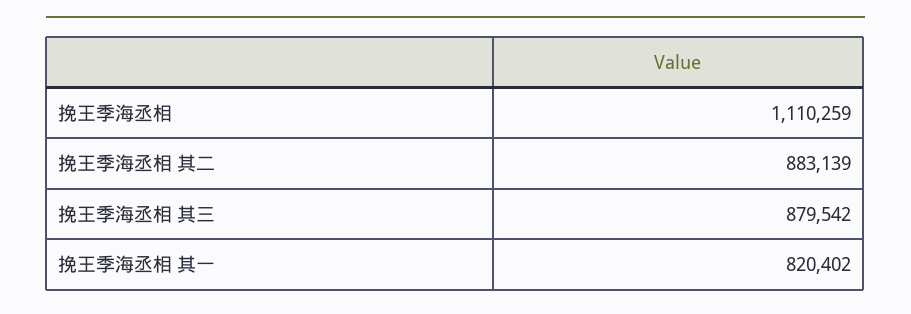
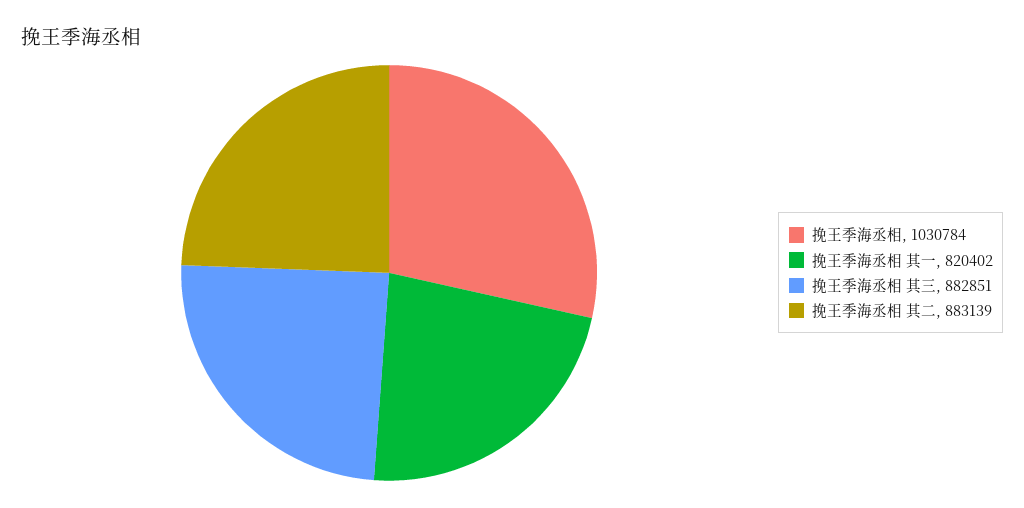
挽王季海丞相: 1110259 -> 1030784
挽王季海丞相 其三: 879542 -> 882851

